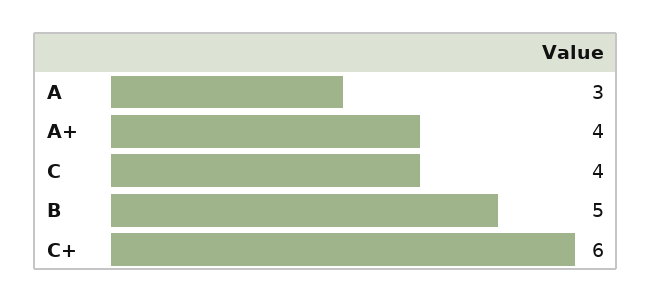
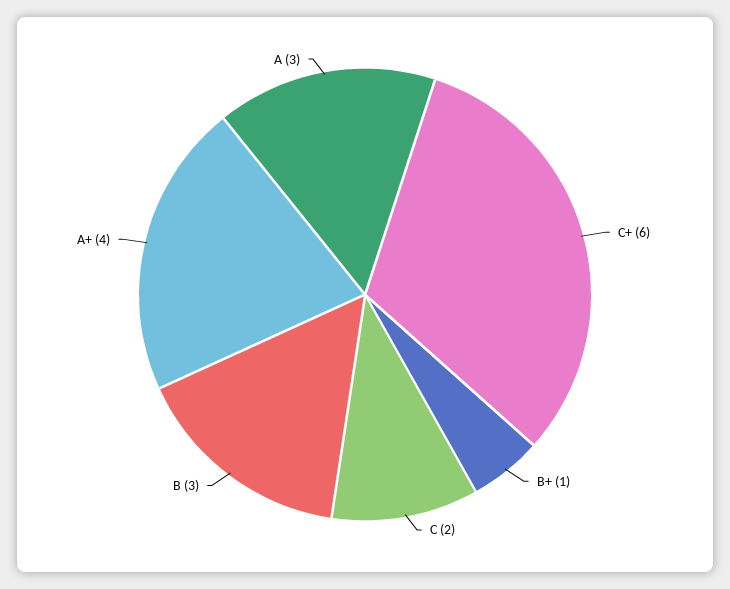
C: 4 -> 2
B: 5 -> 3
B+: none -> 1

